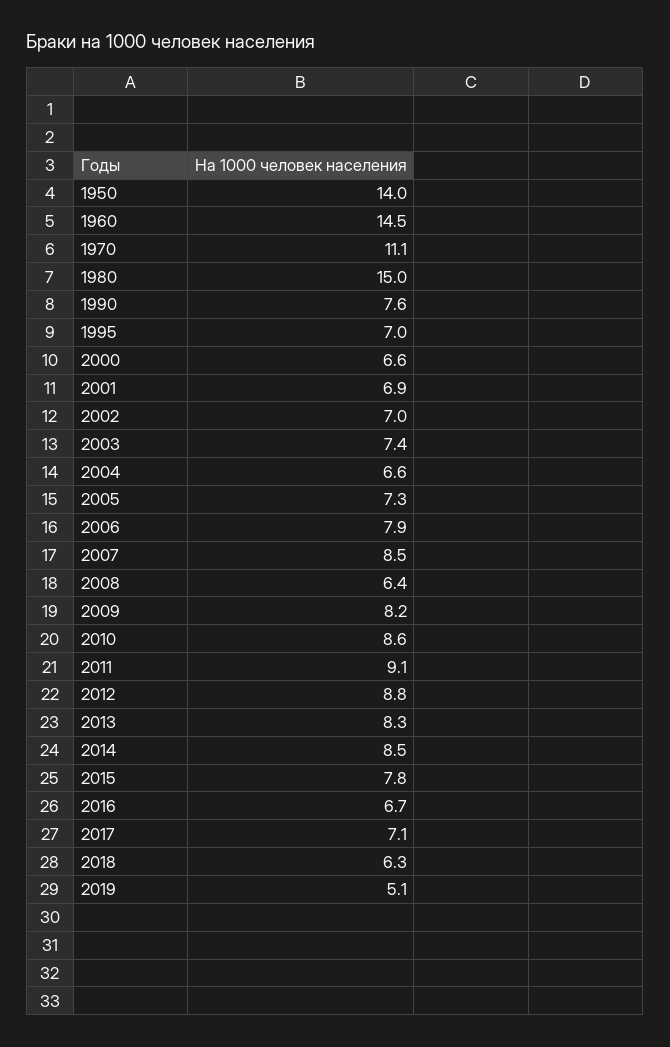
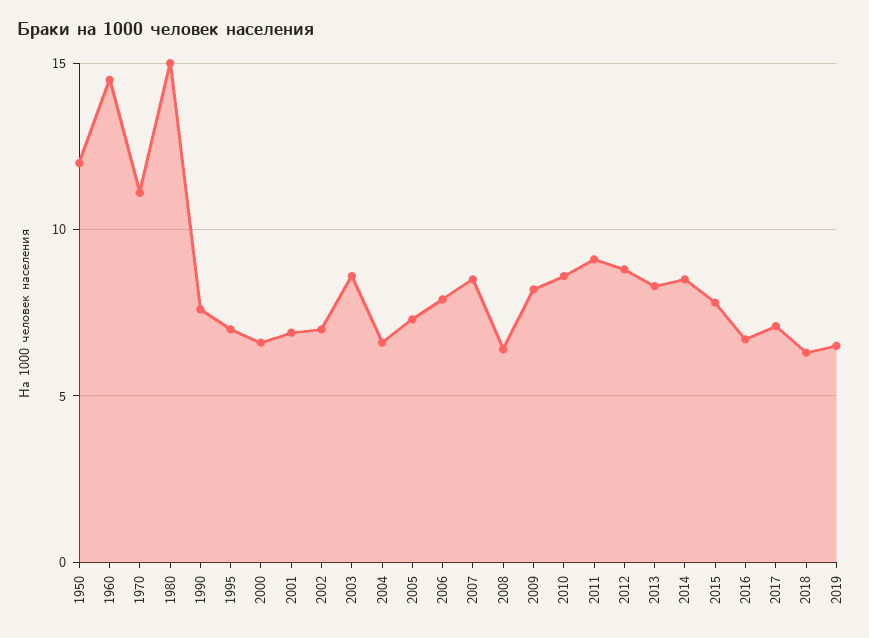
1950: 14 -> 12
2003: 7.4 -> 8.5
2019: 5.1 -> 6.5

